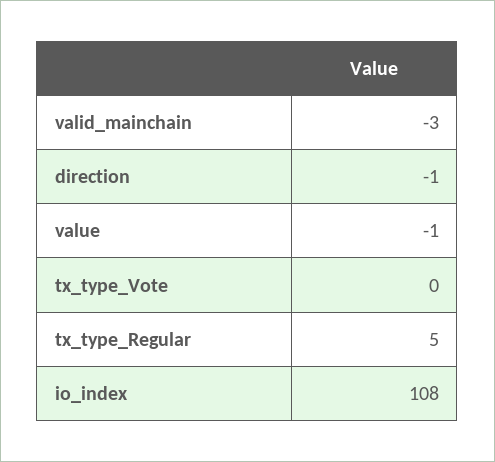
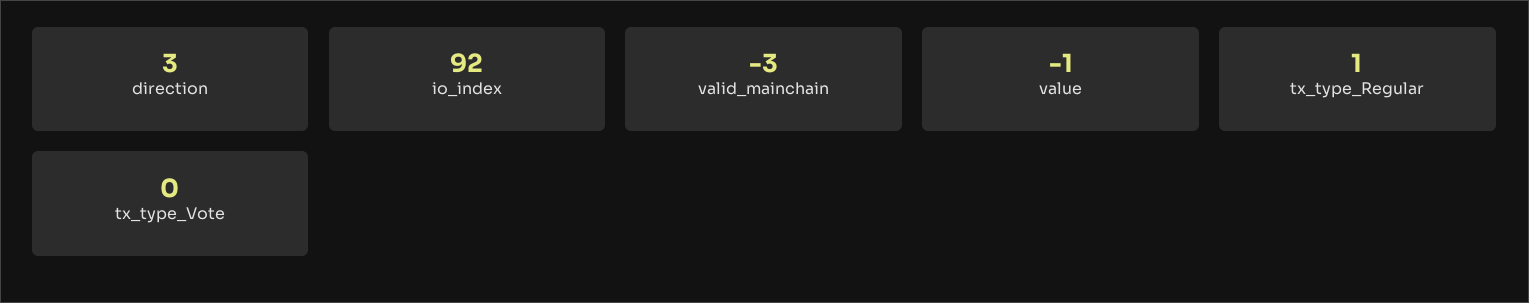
direction: -1 -> 3
tx_type_Regular: 5 -> 1
io_index: 108 -> 92

